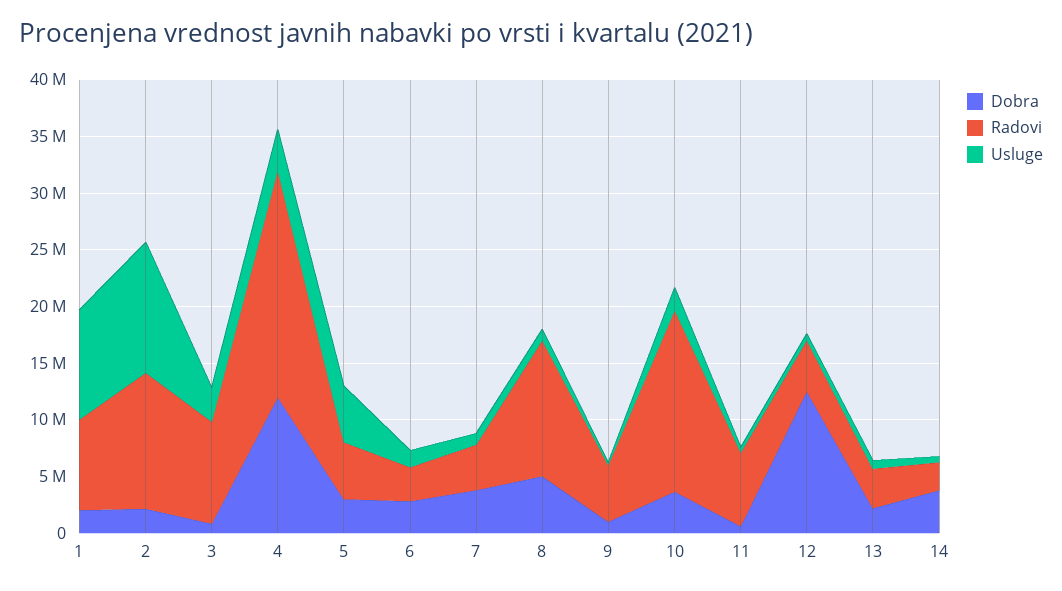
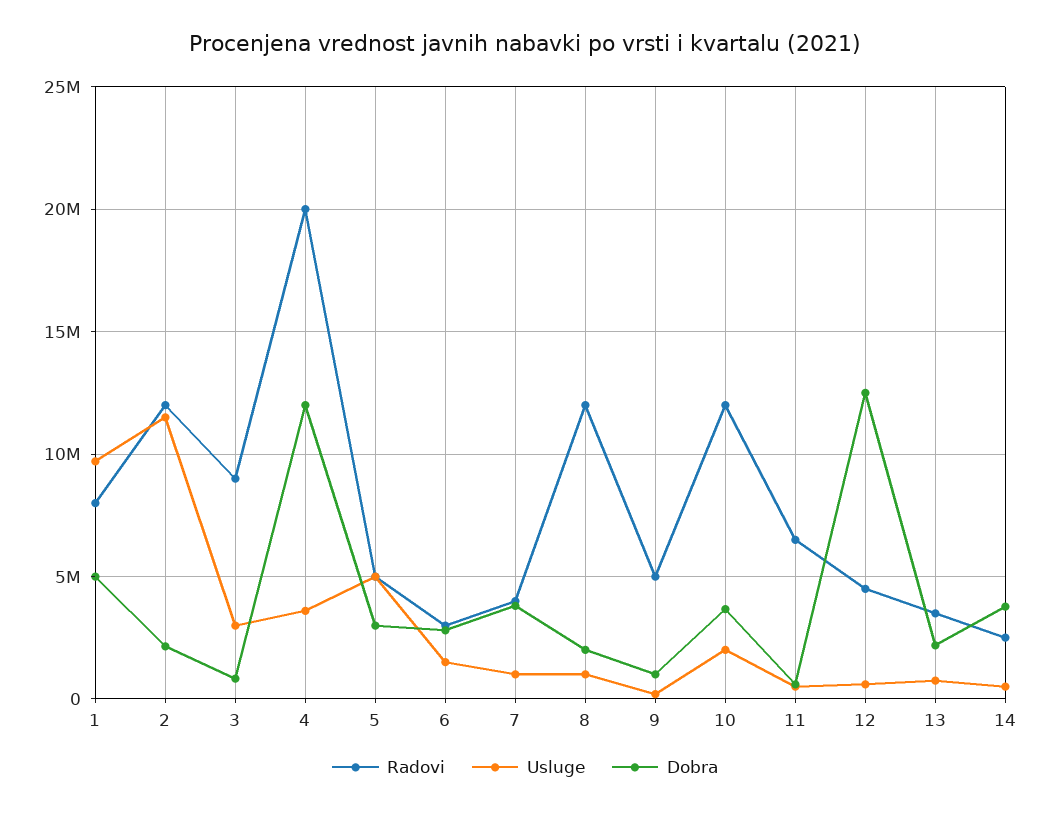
Dobra, 1: 2000000 -> 5000000
Dobra, 8: 5000000 -> 2000000
Radovi, 10: 16000000 -> 12000000

